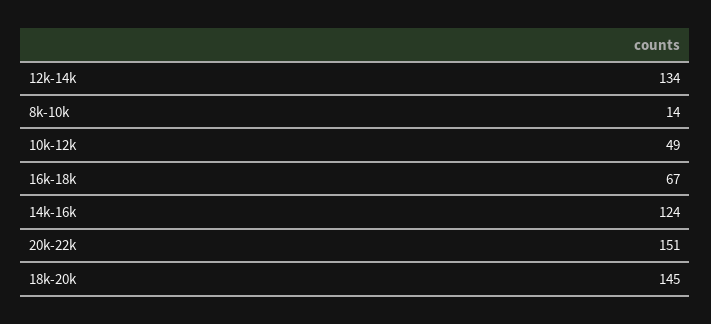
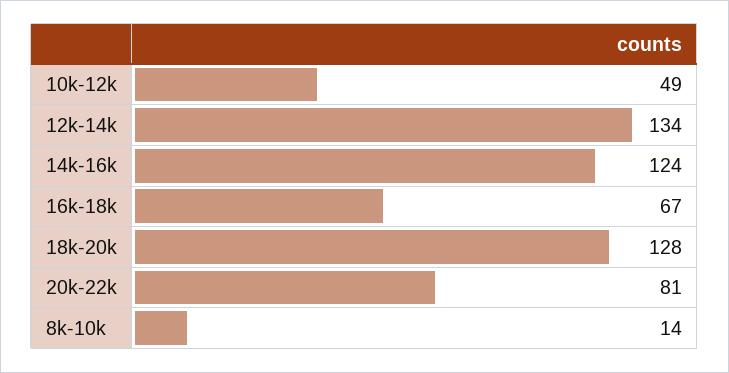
20k-22k: 151 -> 81
18k-20k: 145 -> 128

